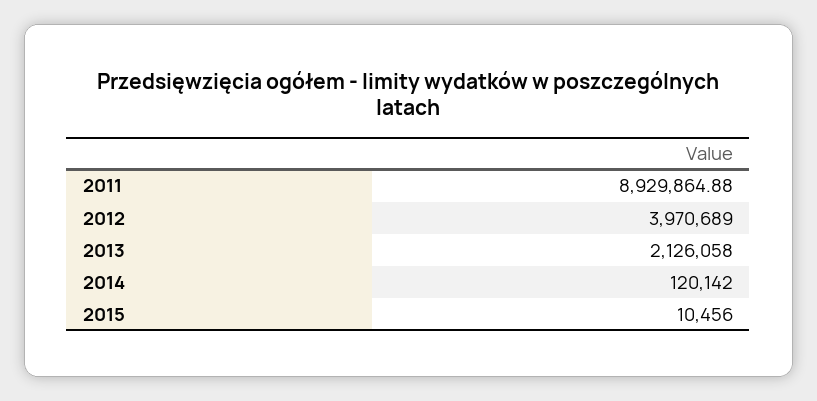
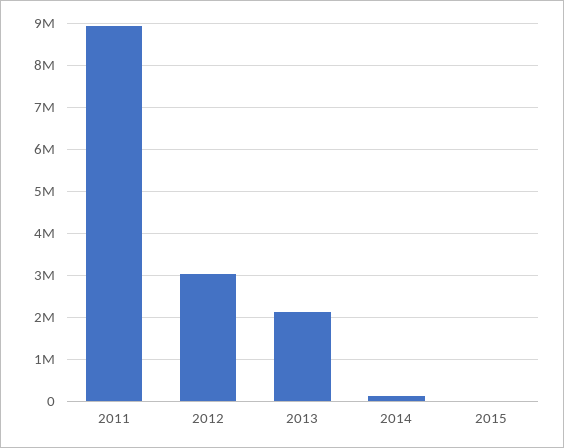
2012: 3970689 -> 3000000

